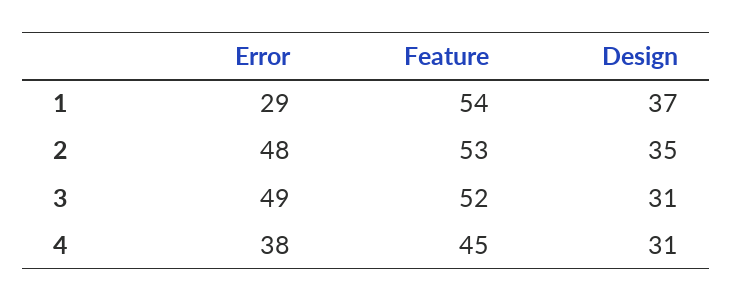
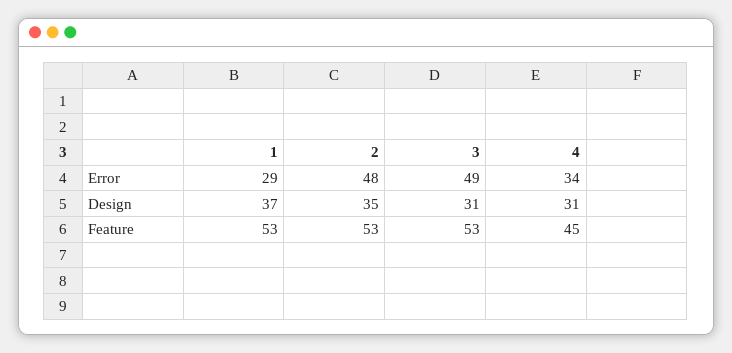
Feature, 1: 54 -> 53
Feature, 3: 52 -> 53
Error, 4: 38 -> 34

